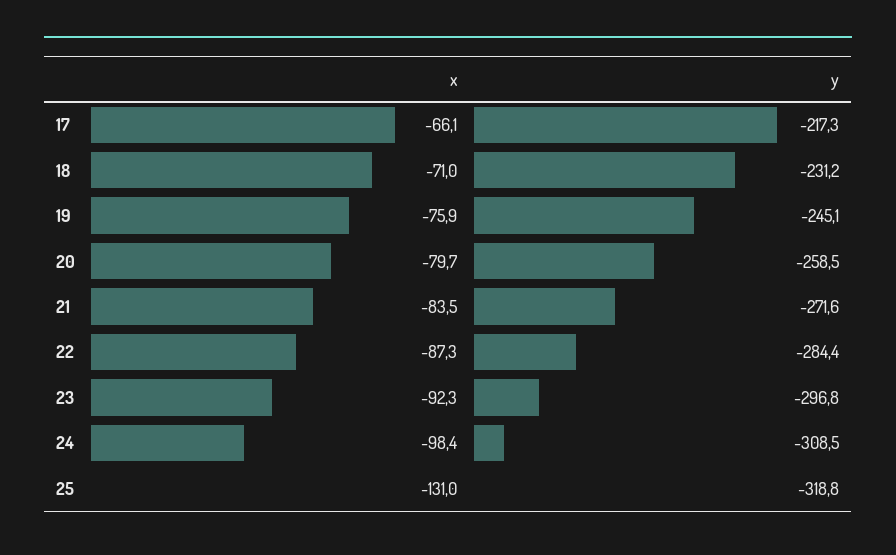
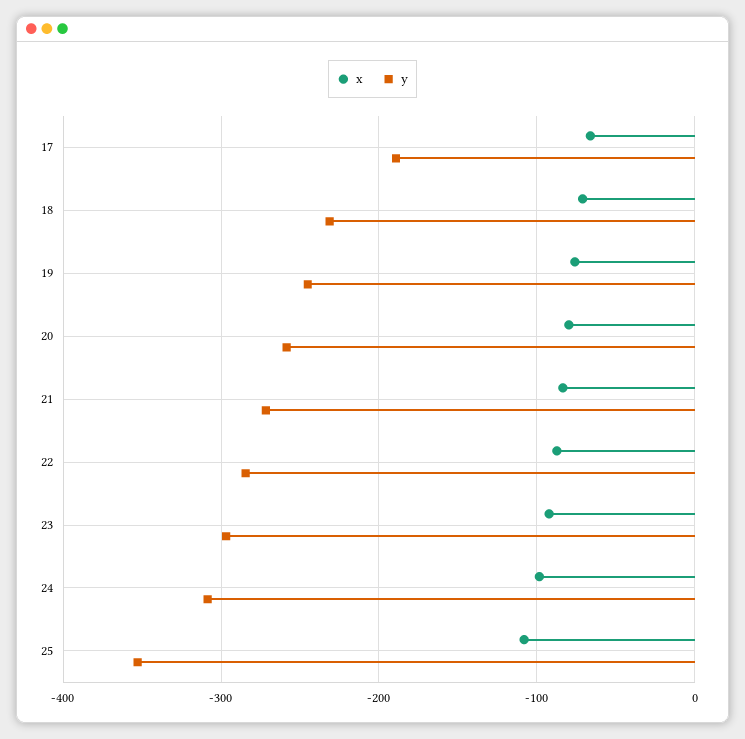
y, 17: -217.3 -> -190
x, 25: -131 -> -110
y, 25: -318.8 -> -350

